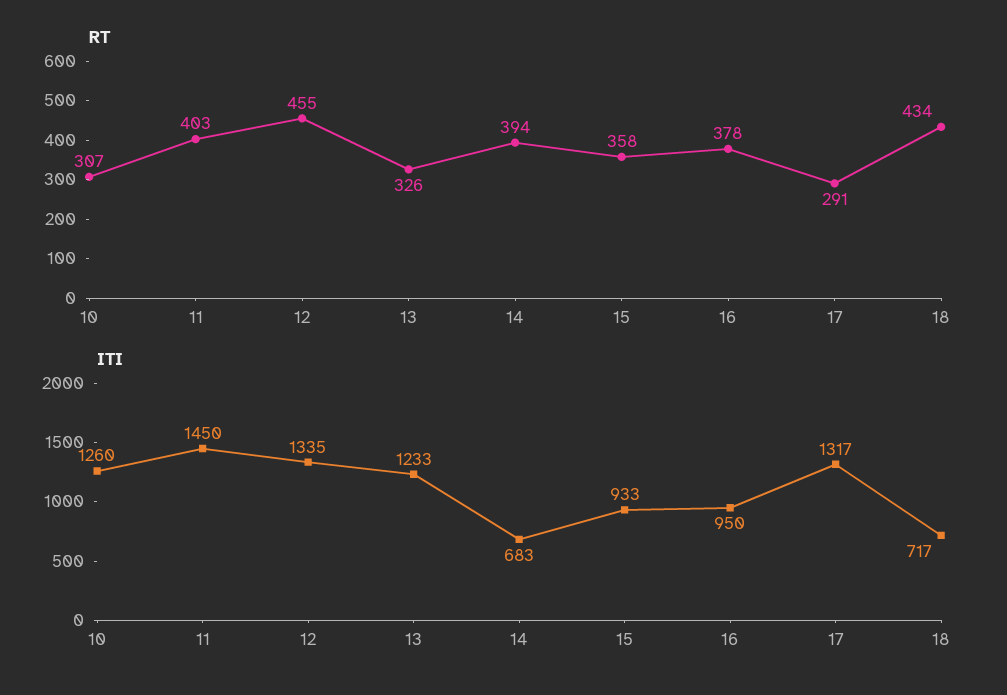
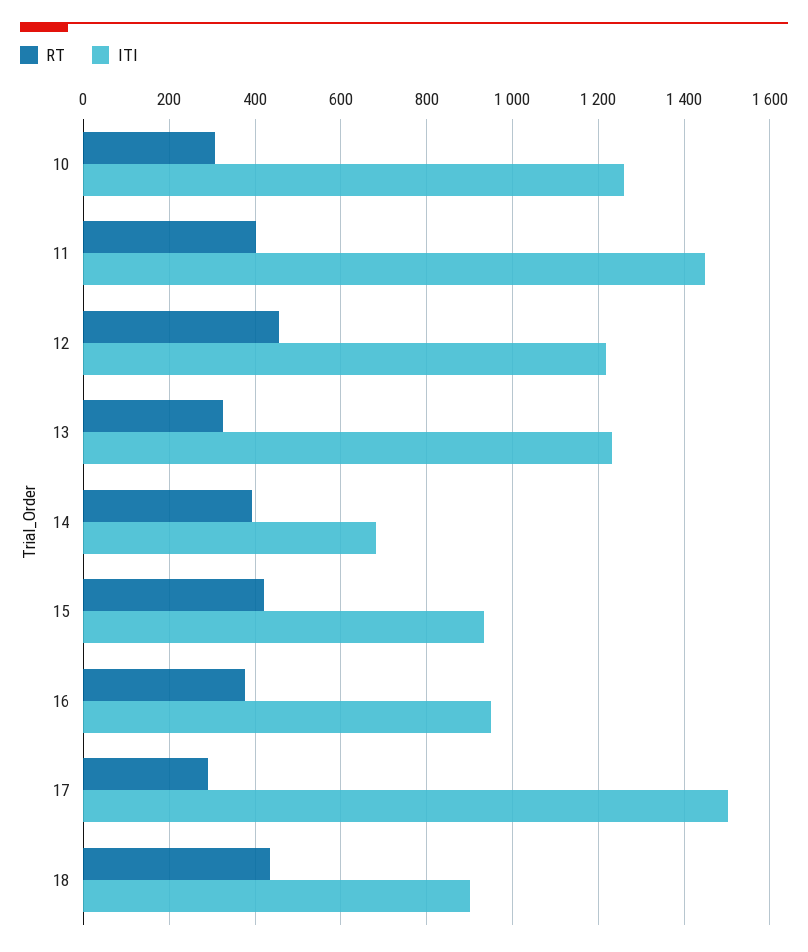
RT, 15: 358 -> 420
ITI, 12: 1335 -> 1220
ITI, 17: 1317 -> 1500
ITI, 18: 717 -> 900

